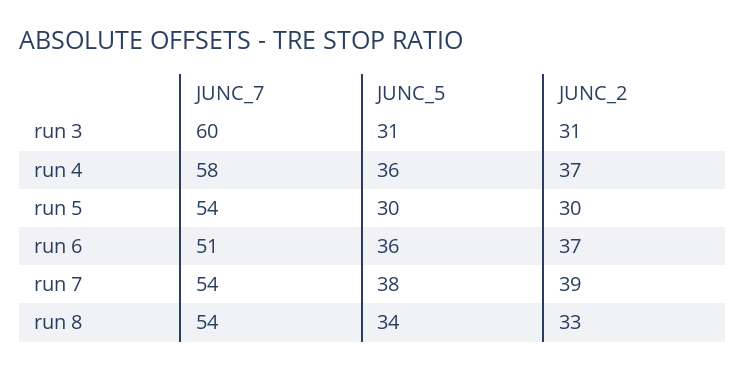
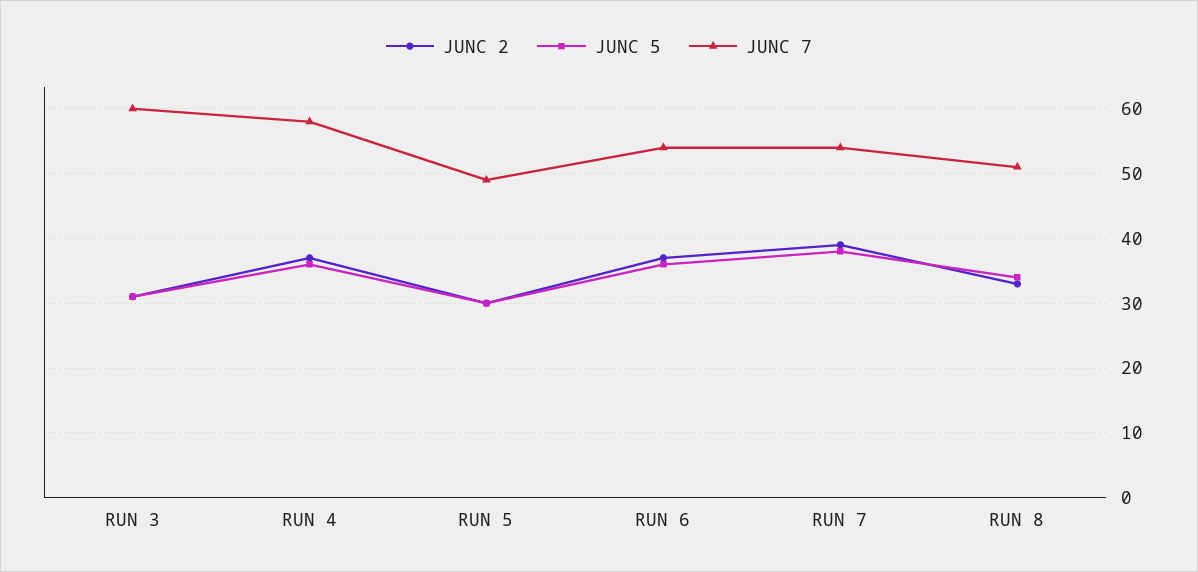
JUNC_7, run 5: 54 -> 49
JUNC_7, run 6: 51 -> 54
JUNC_7, run 8: 54 -> 51

